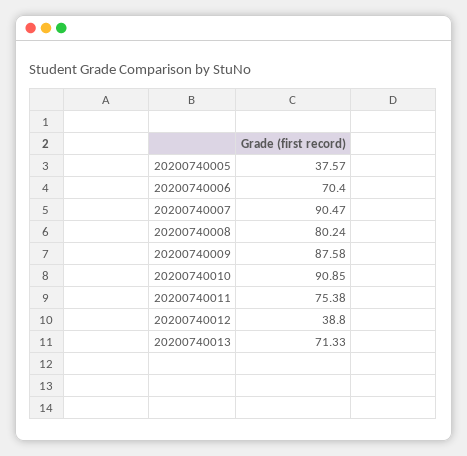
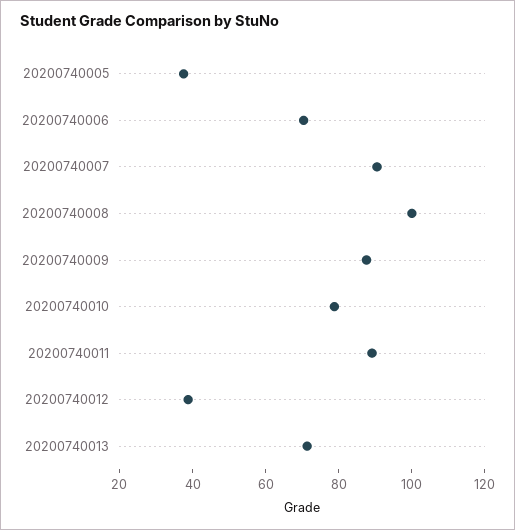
20200740008: 80.24 -> 100
20200740010: 90.85 -> 80
20200740011: 75.38 -> 90

